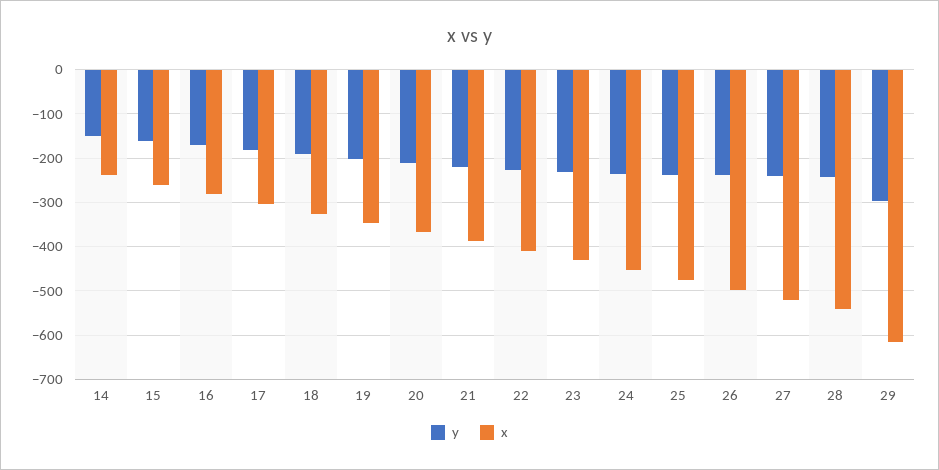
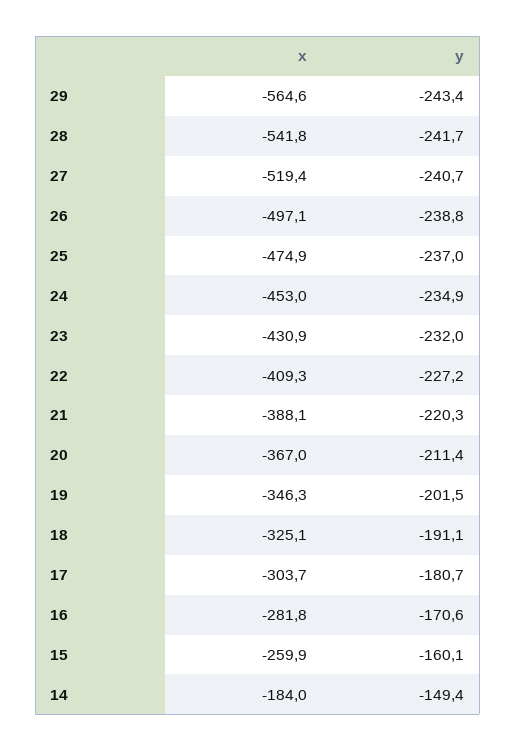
x, 14: -240 -> -184
y, 29: -300 -> -243.4
x, 29: -620 -> -564.6

